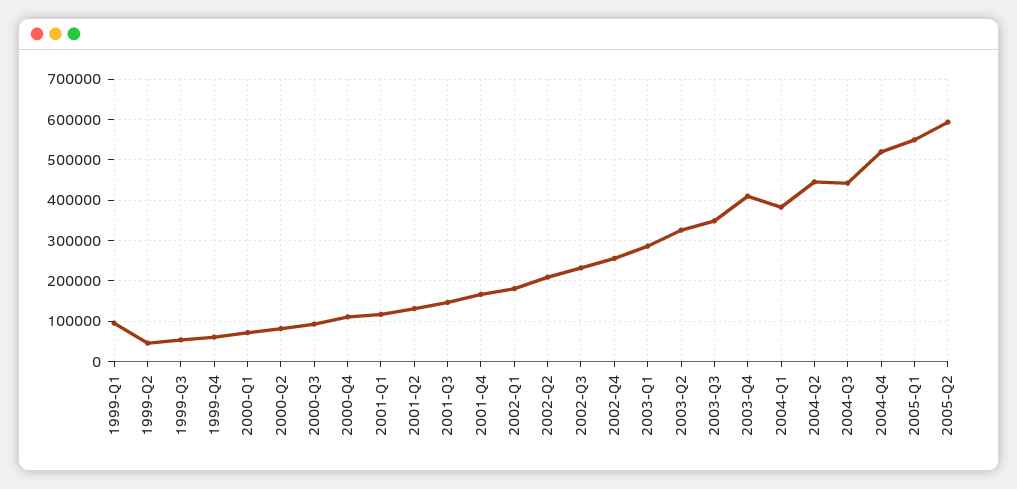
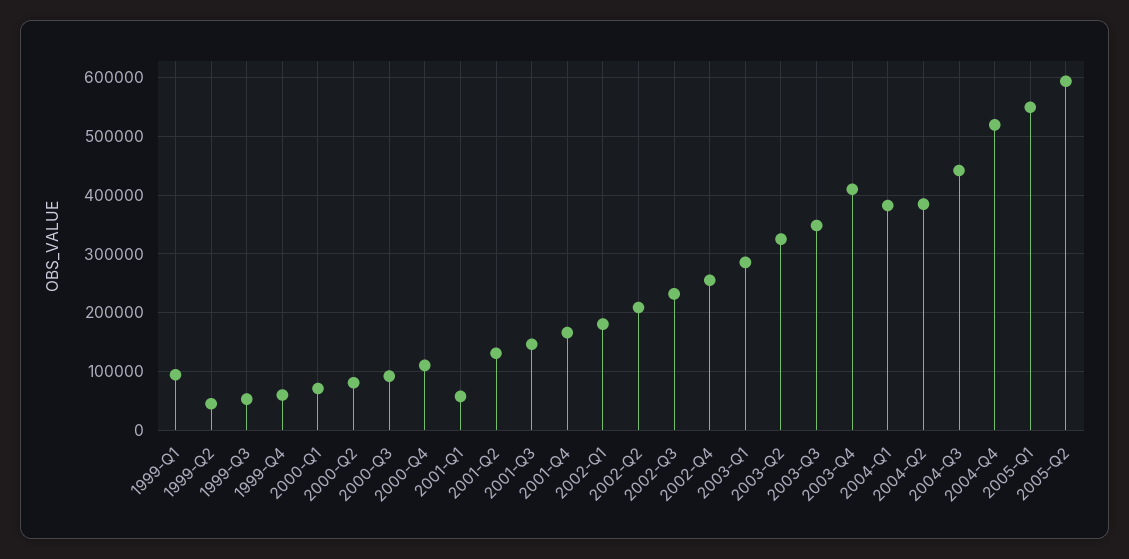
2001-Q1: 120000 -> 60000
2004-Q2: 440000 -> 380000

